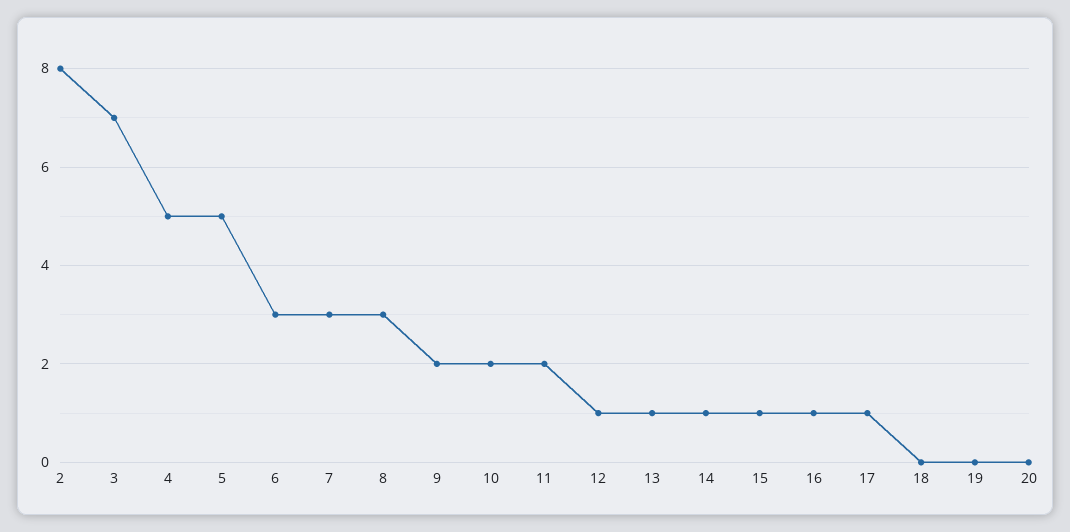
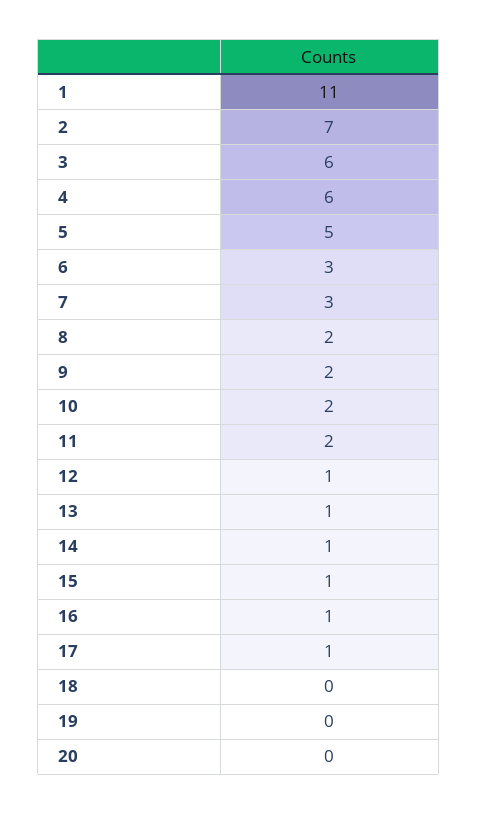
2: 8 -> 7
3: 7 -> 6
4: 5 -> 6
8: 3 -> 2
1: none -> 11

